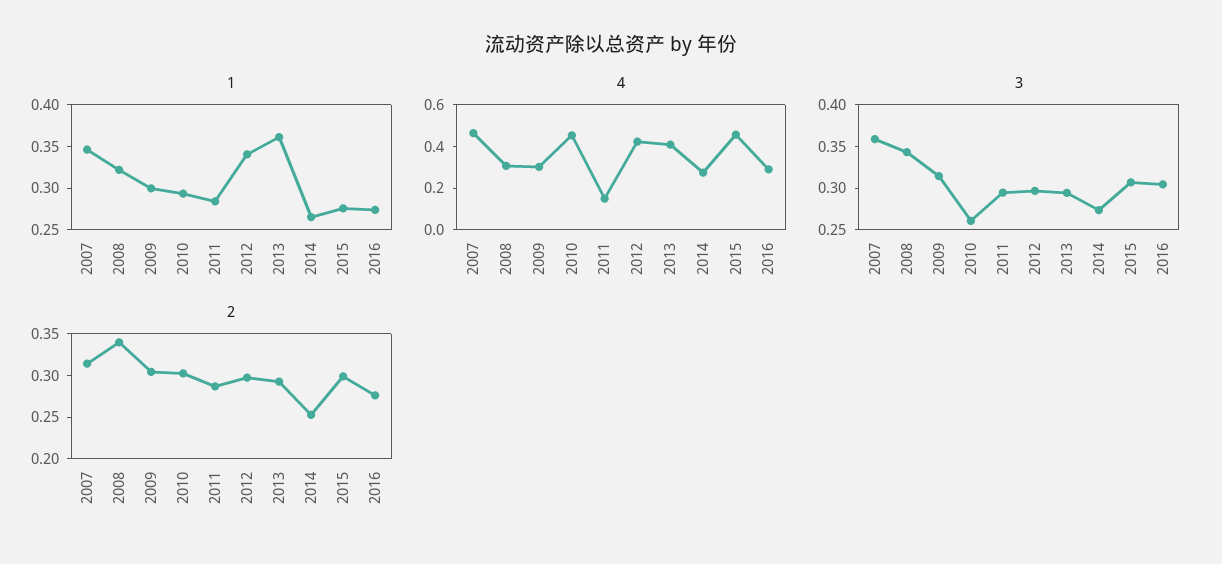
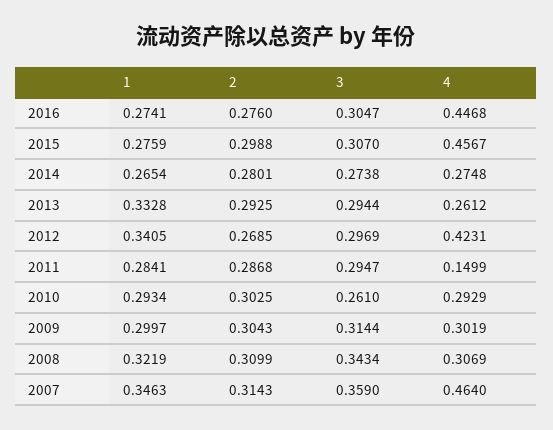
1, 2013: 0.36 -> 0.3328
4, 2010: 0.45 -> 0.2929
4, 2013: 0.4 -> 0.2612
4, 2016: 0.3 -> 0.4468
2, 2008: 0.34 -> 0.3099
2, 2012: 0.3 -> 0.2685
2, 2014: 0.25 -> 0.2801

